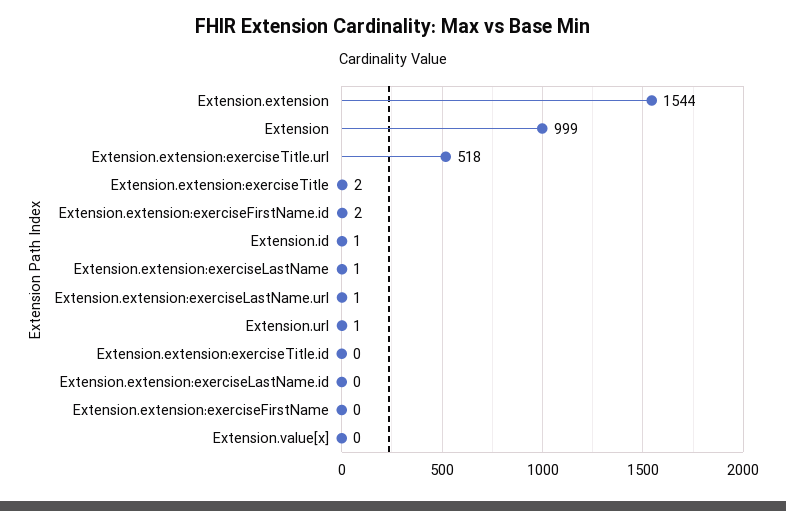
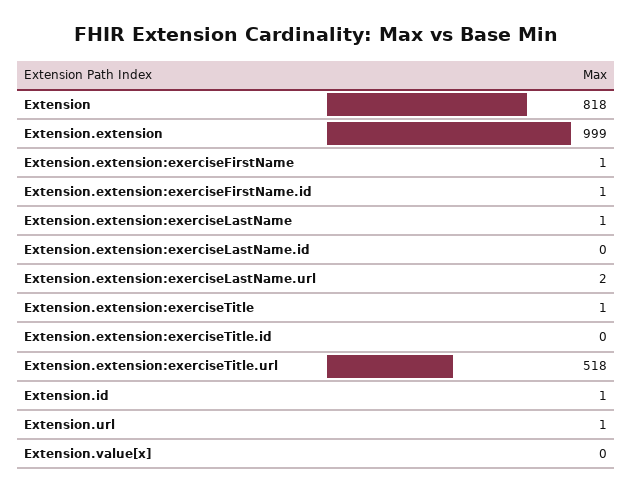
Extension.extension: 1544 -> 999
Extension: 999 -> 818
Extension.extension:exerciseTitle: 2 -> 1
Extension.extension:exerciseFirstName.id: 2 -> 1
Extension.extension:exerciseLastName.url: 1 -> 2
Extension.extension:exerciseFirstName: 0 -> 1

